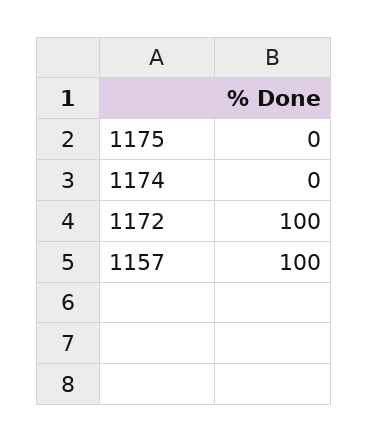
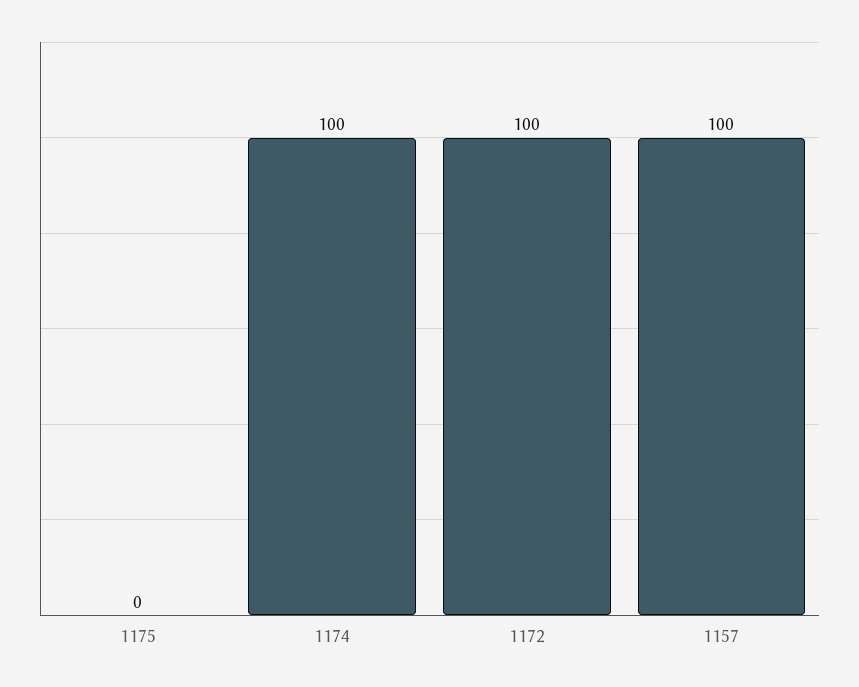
1174: 0 -> 100

